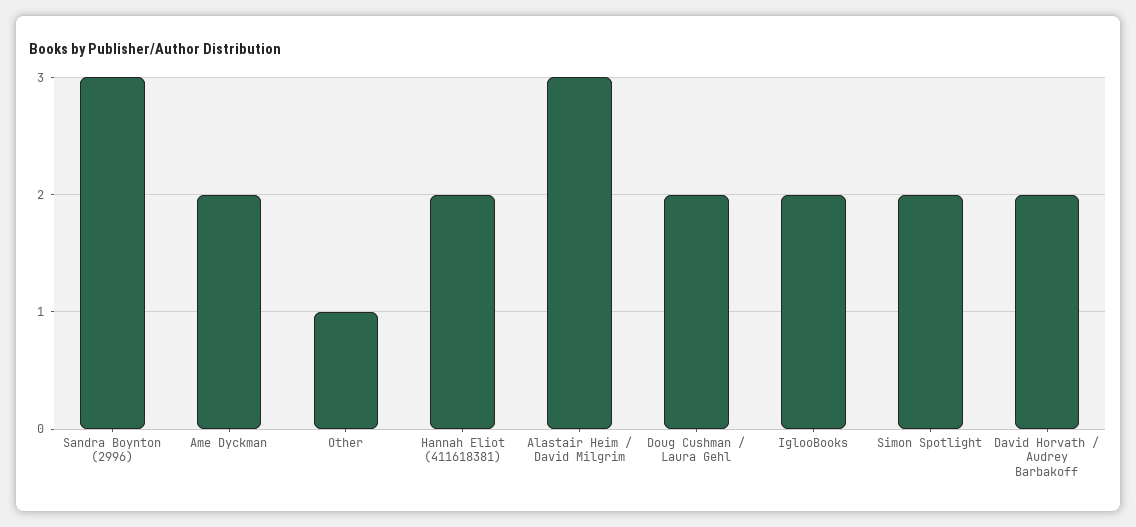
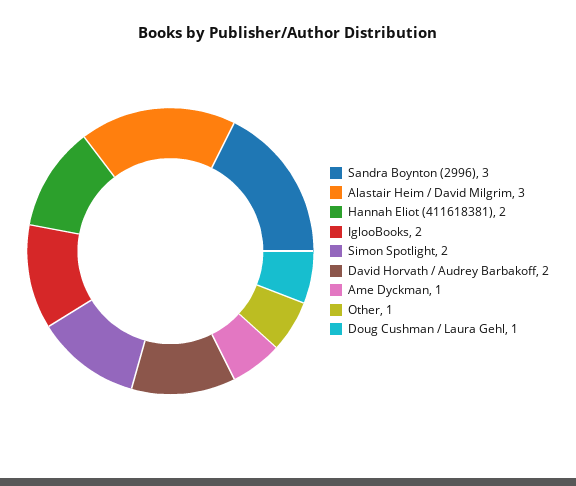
Ame Dyckman: 2 -> 1
Doug Cushman / Laura Gehl: 2 -> 1

